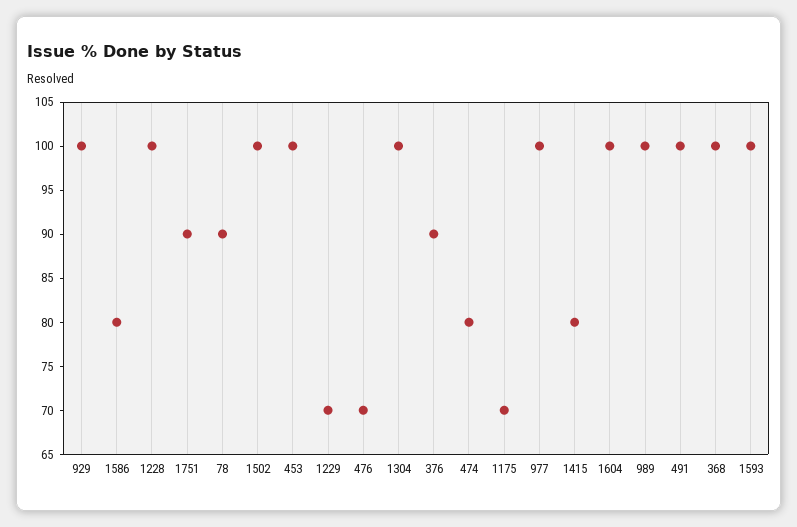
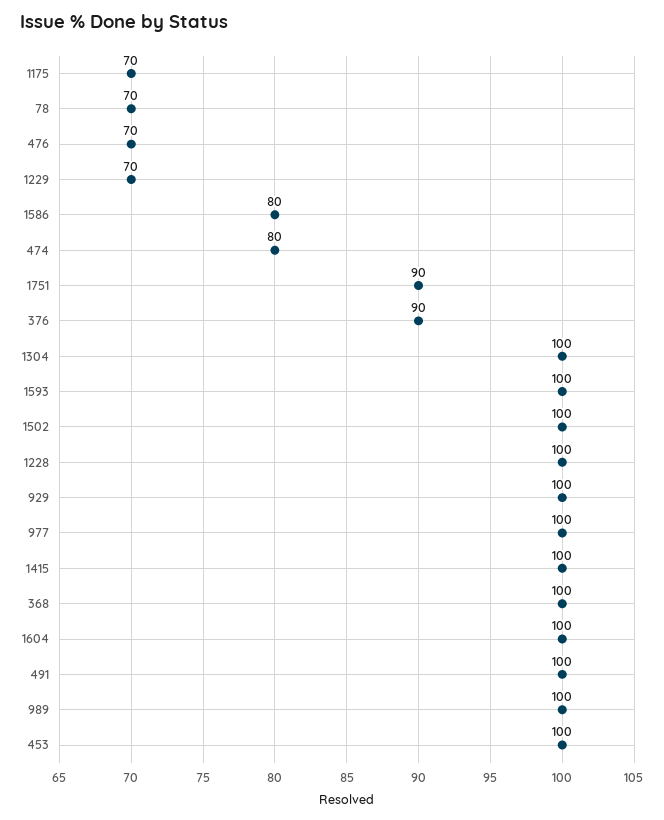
78: 90 -> 70
1415: 80 -> 100

